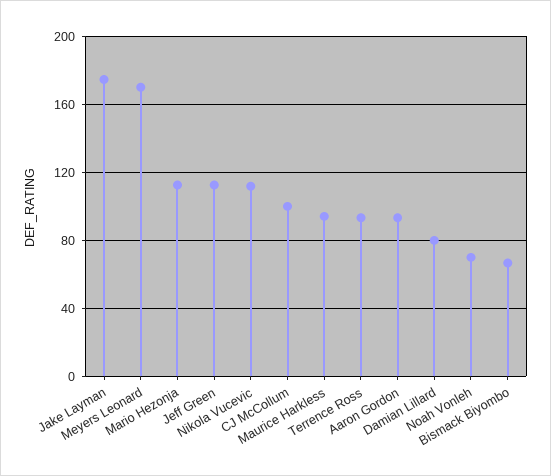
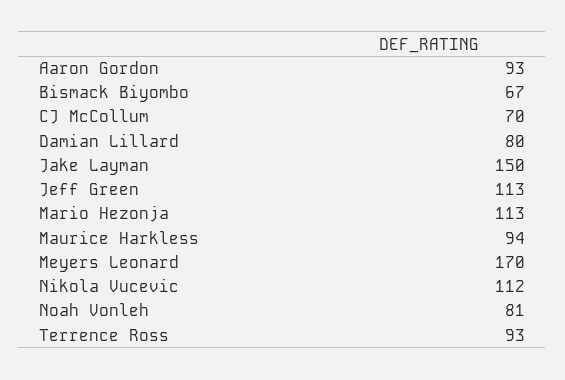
Jake Layman: 175 -> 150
CJ McCollum: 100 -> 70
Noah Vonleh: 70 -> 81

